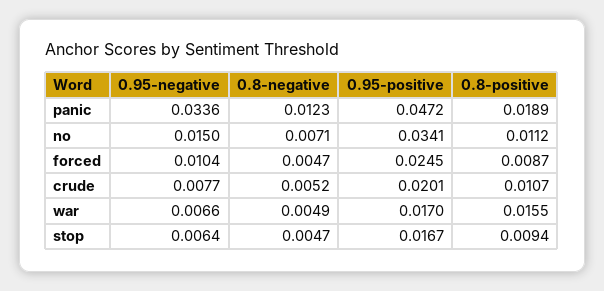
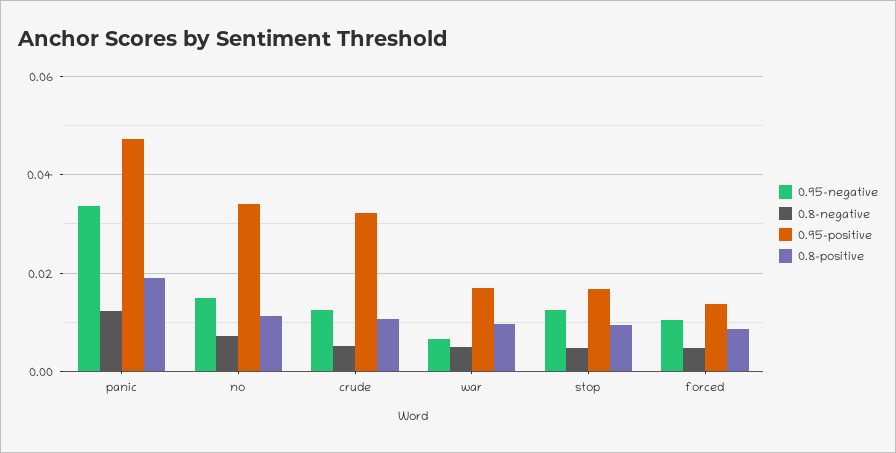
0.95-positive, forced: 0.0245 -> 0.014
0.95-negative, crude: 0.0077 -> 0.012
0.95-positive, crude: 0.0201 -> 0.032
0.8-positive, war: 0.0155 -> 0.01
0.95-negative, stop: 0.0064 -> 0.012

